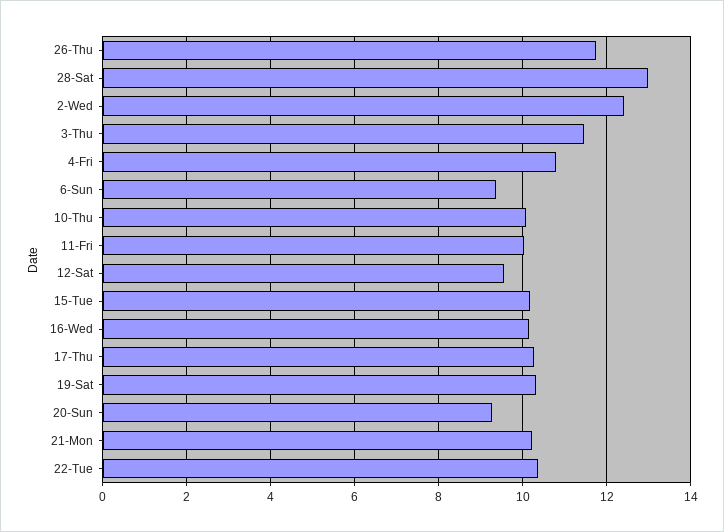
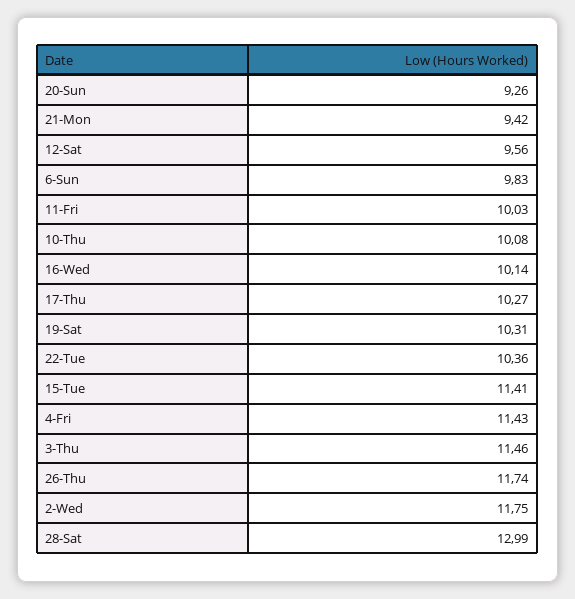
2-Wed: 12.4 -> 11.75
4-Fri: 10.8 -> 11.43
6-Sun: 9.4 -> 9.83
15-Tue: 10.2 -> 11.41
21-Mon: 10.2 -> 9.42

